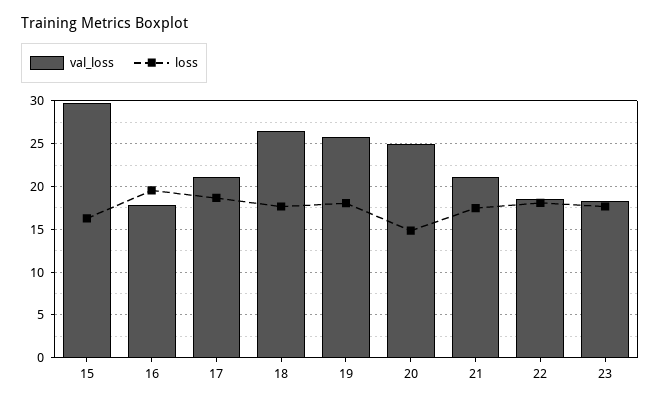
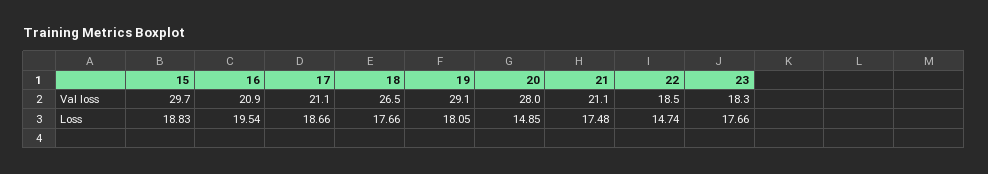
loss, 15: 16 -> 18.83
val_loss, 16: 18 -> 20.9
val_loss, 19: 26 -> 29.1
val_loss, 20: 25 -> 28
loss, 22: 18 -> 14.74

